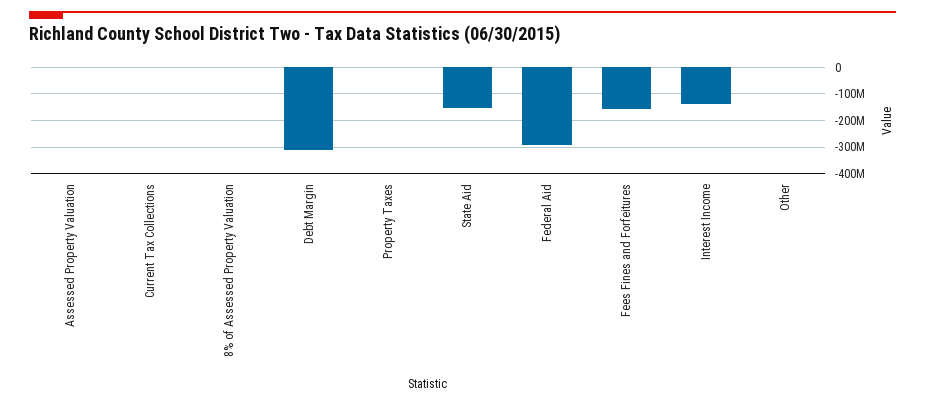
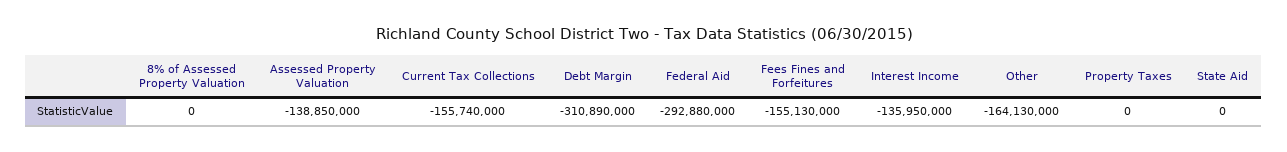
Assessed Property Valuation: 0 -> -138850000
Current Tax Collections: 0 -> -155740000
State Aid: -150000000 -> 0
Other: 0 -> -164130000

